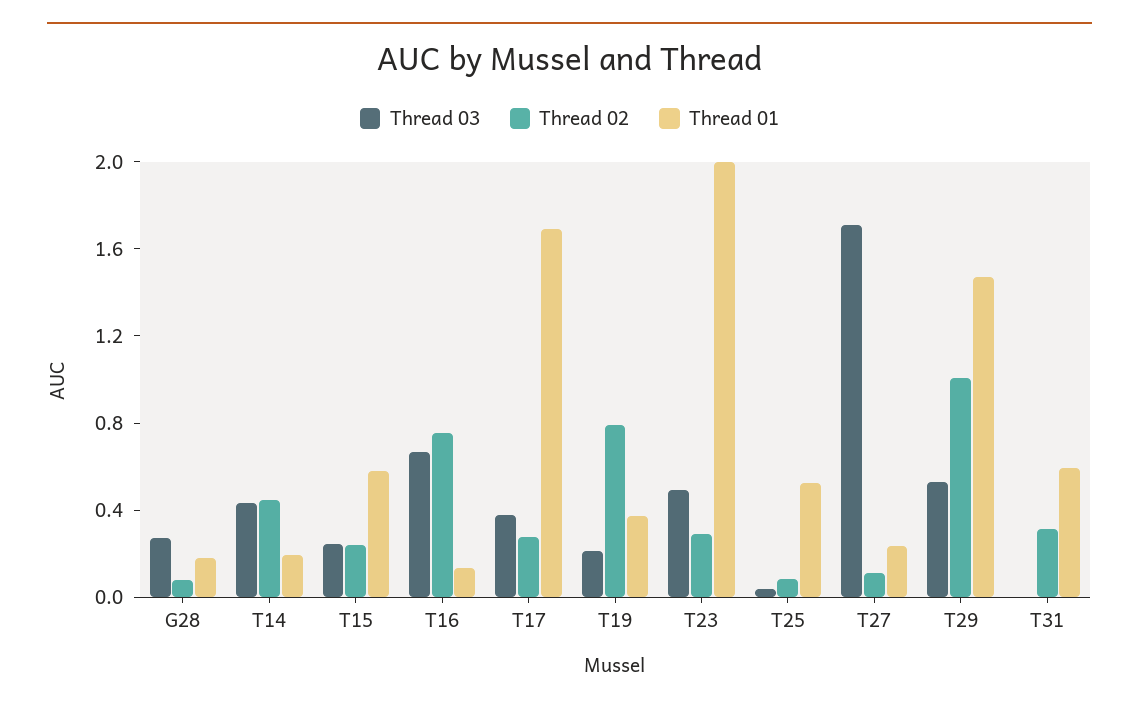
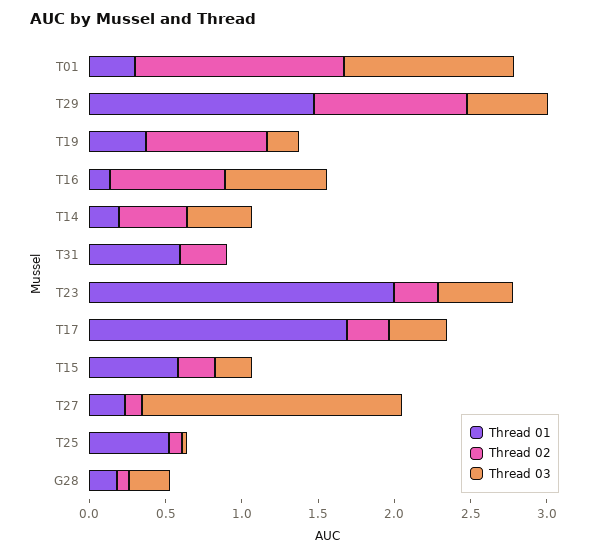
Thread 01, T01: none -> 0.3
Thread 02, T01: none -> 1.4
Thread 03, T01: none -> 1.1

